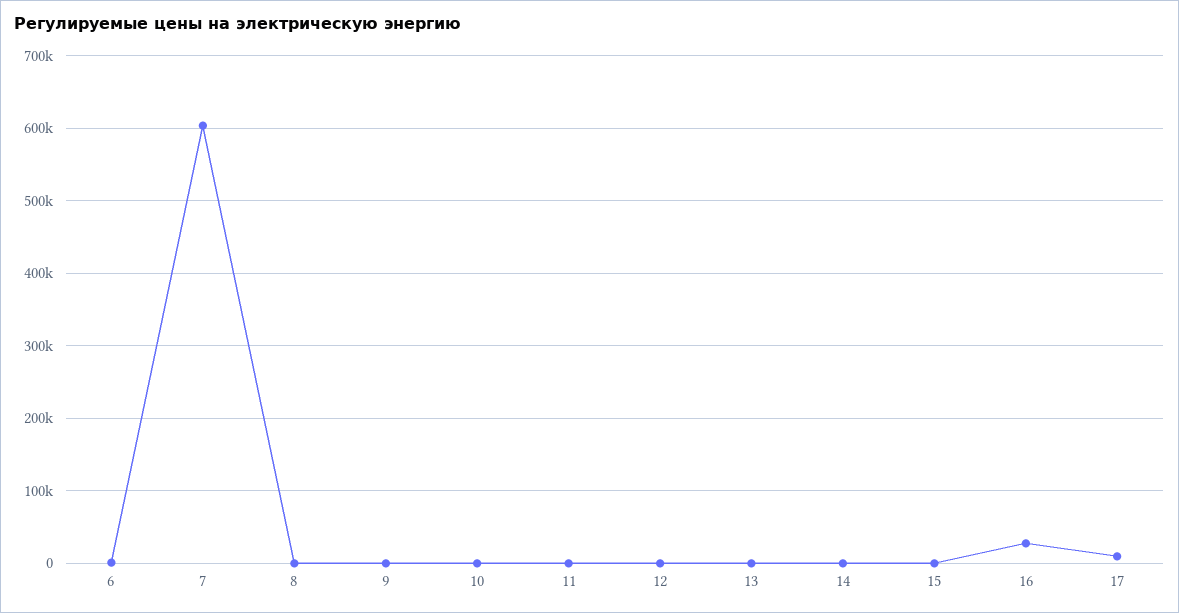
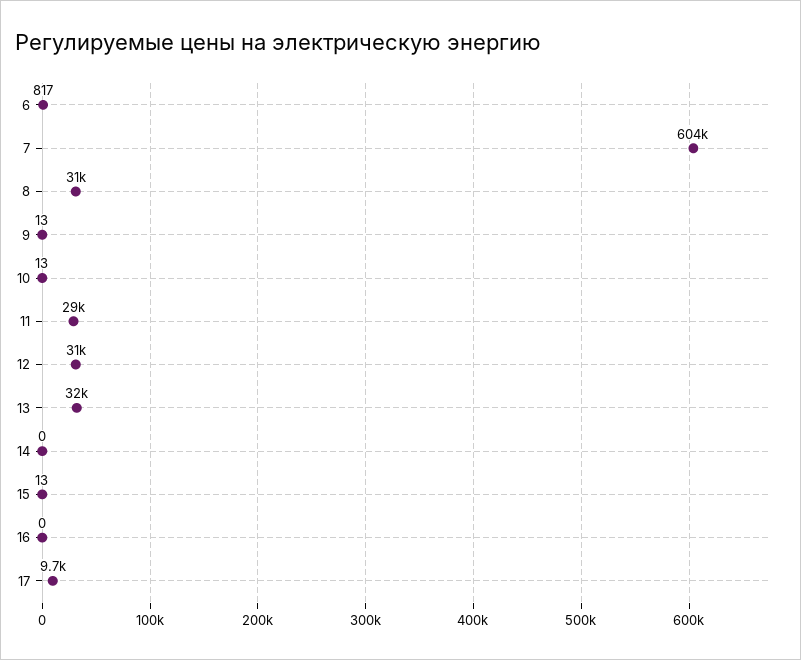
8: 0 -> 31000
11: 0 -> 29000
12: 0 -> 31000
13: 0 -> 32000
16: 30000 -> 0

